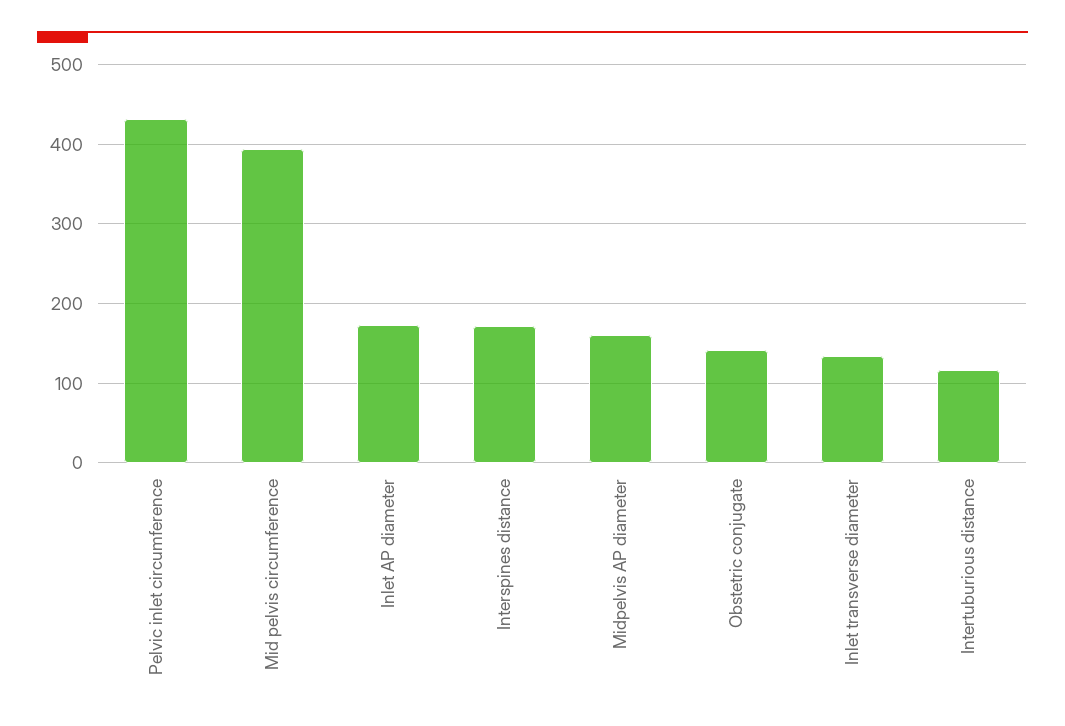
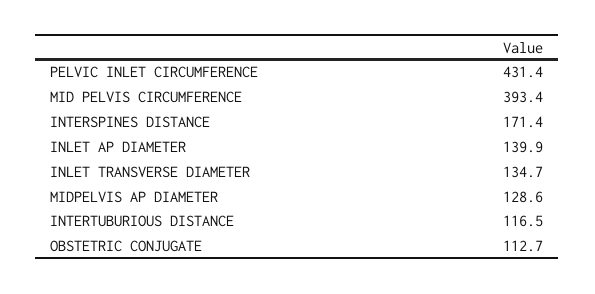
Inlet AP diameter: 170 -> 139.9
Midpelvis AP diameter: 160 -> 128.6
Obstetric conjugate: 140 -> 112.7

